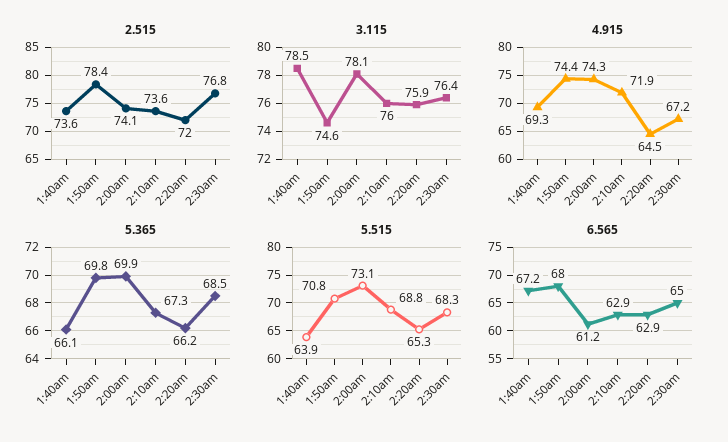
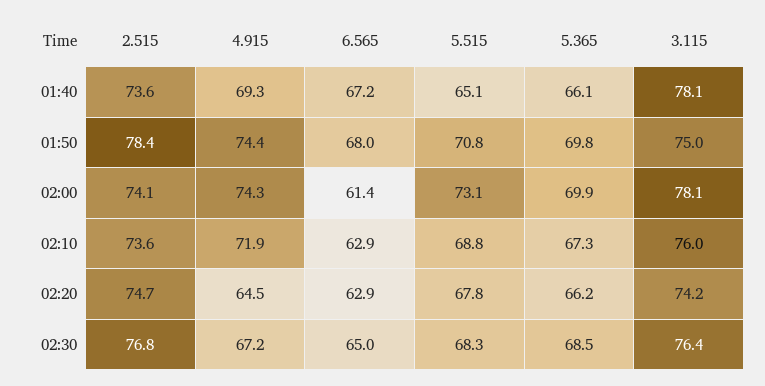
2.515, 2:20am: 72 -> 74.7
3.115, 1:40am: 78.5 -> 78.1
3.115, 1:50am: 74.6 -> 75
3.115, 2:20am: 75.9 -> 74.2
5.515, 1:40am: 63.9 -> 65.1
5.515, 2:20am: 65.3 -> 67.8
6.565, 2:00am: 61.2 -> 61.4

